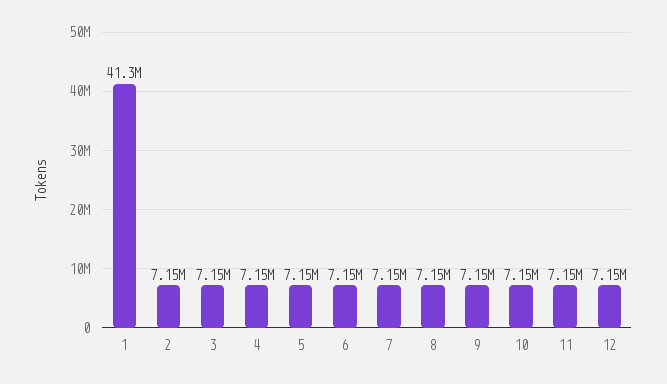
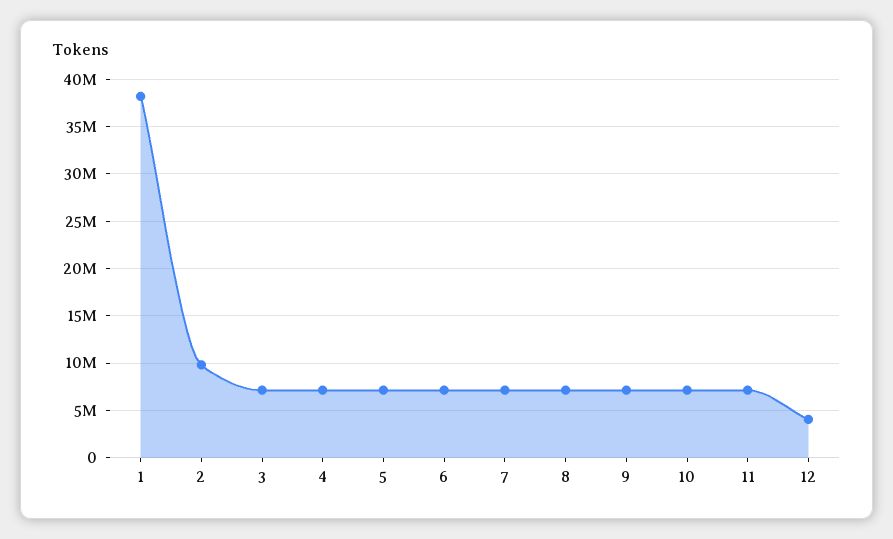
1: 41300000 -> 38000000
2: 7150000 -> 10000000
12: 7150000 -> 4000000

